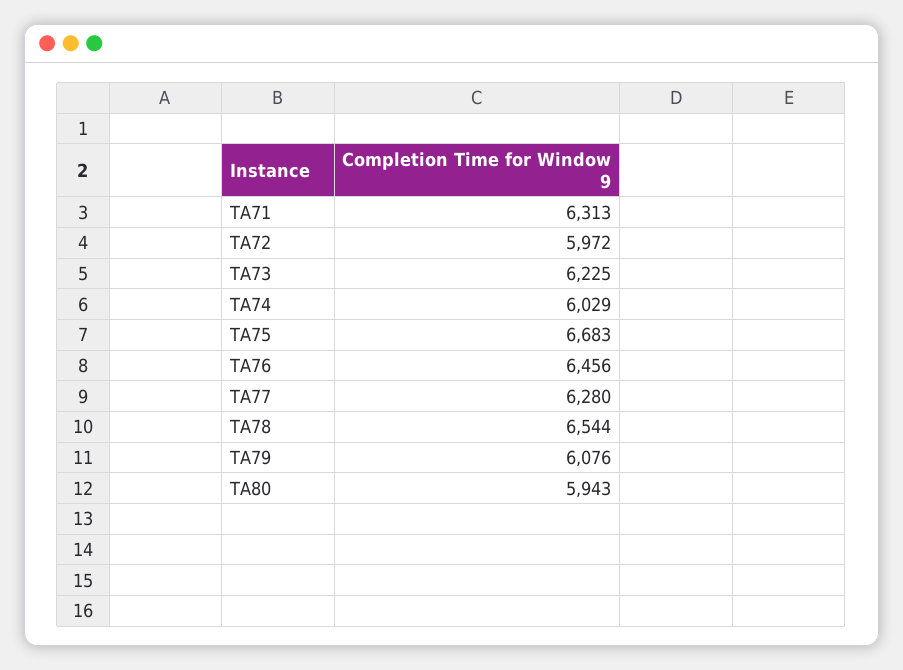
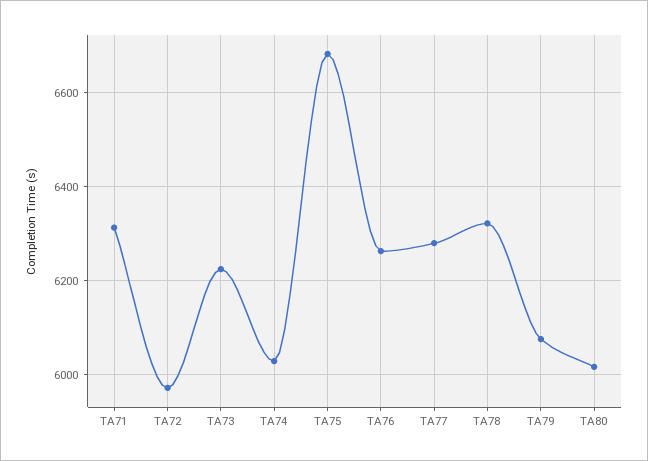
TA76: 6456 -> 6260
TA78: 6544 -> 6320
TA80: 5943 -> 6020

